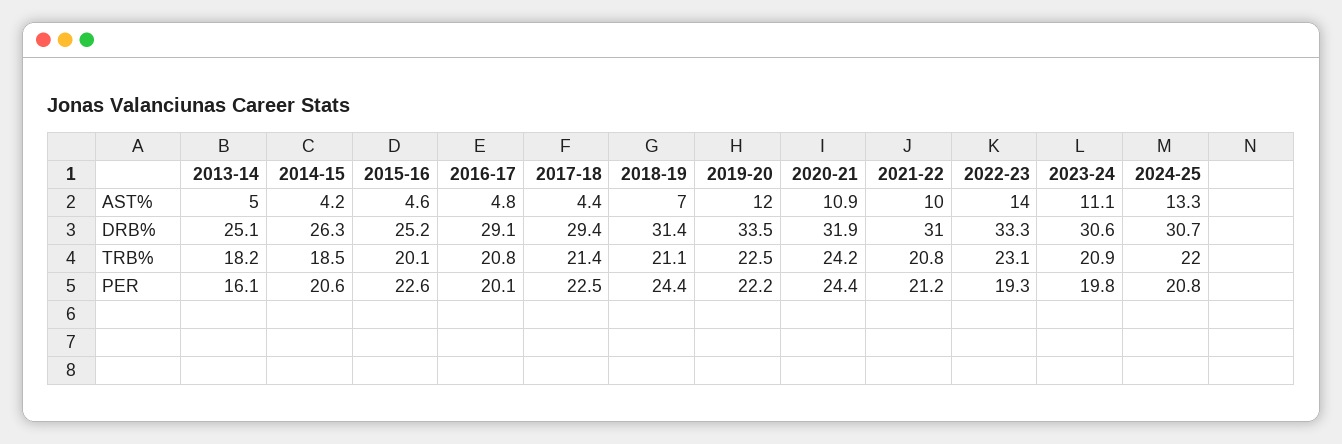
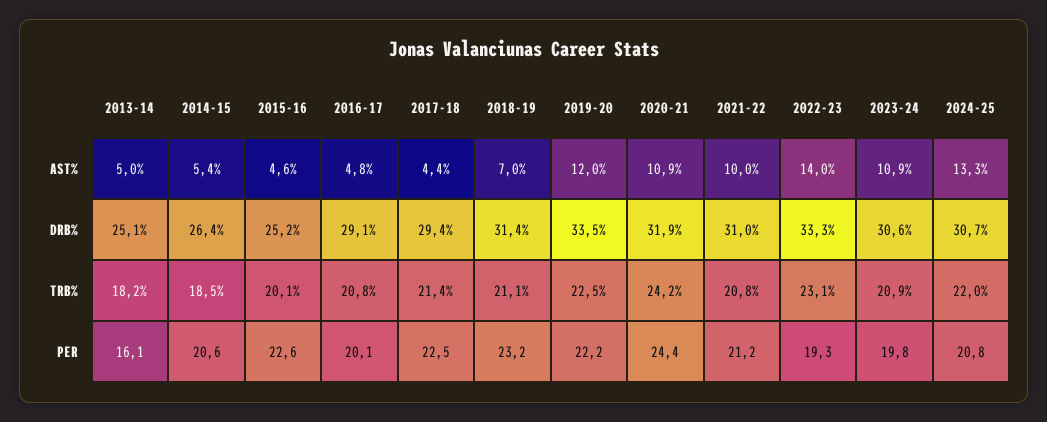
2014-15, AST%: 4.2 -> 5.4
2023-24, AST%: 11.1 -> 10.9
2014-15, DRB%: 26.3 -> 26.4
2018-19, PER: 24.4 -> 23.2

